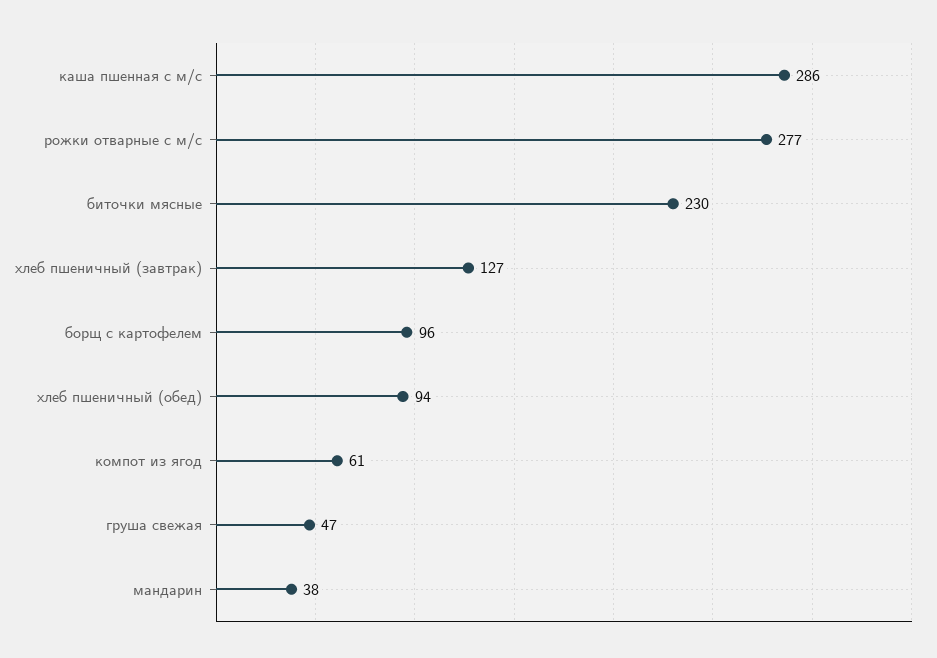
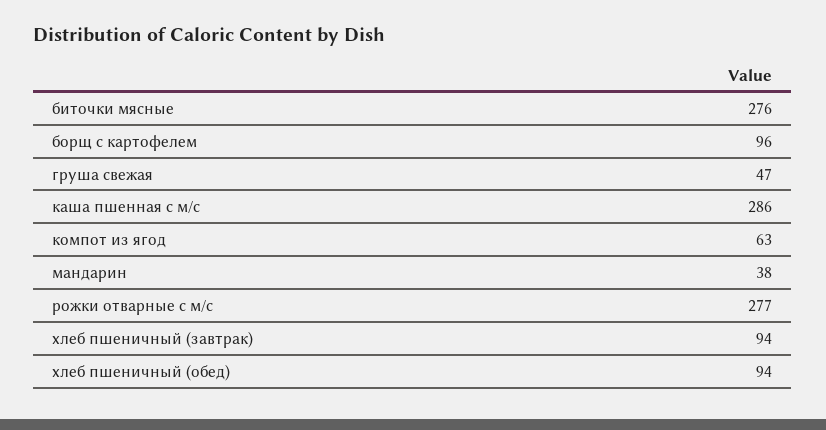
биточки мясные: 230 -> 276
хлеб пшеничный (завтрак): 127 -> 94
компот из ягод: 61 -> 63

